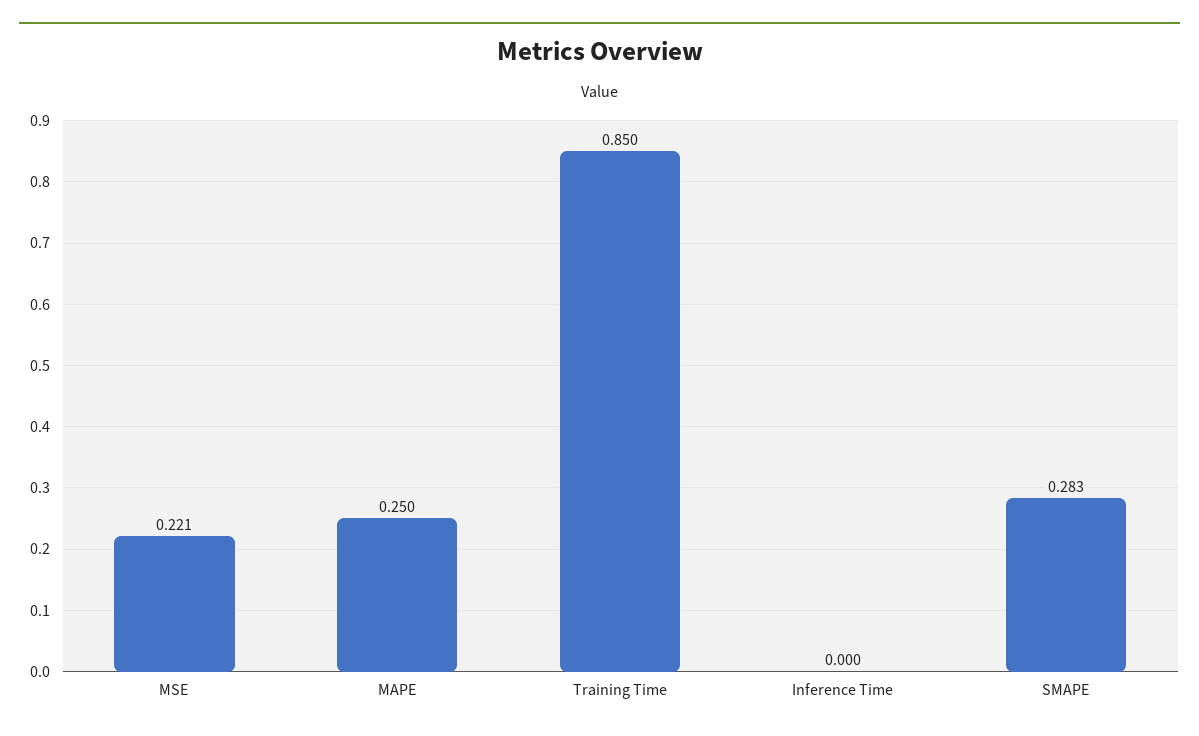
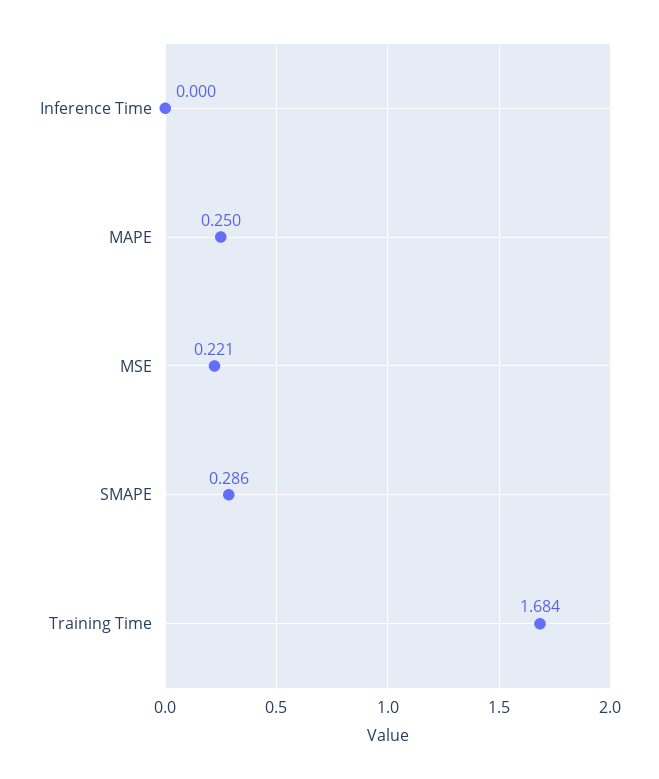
Training Time: 0.85 -> 1.684
SMAPE: 0.283 -> 0.286

